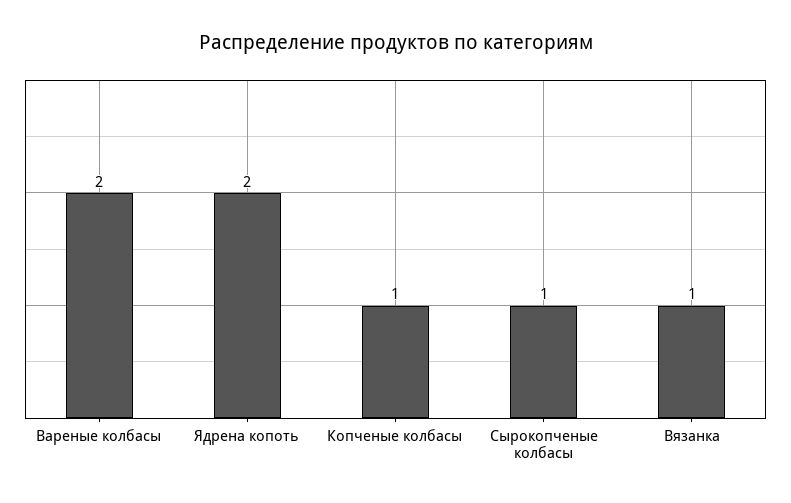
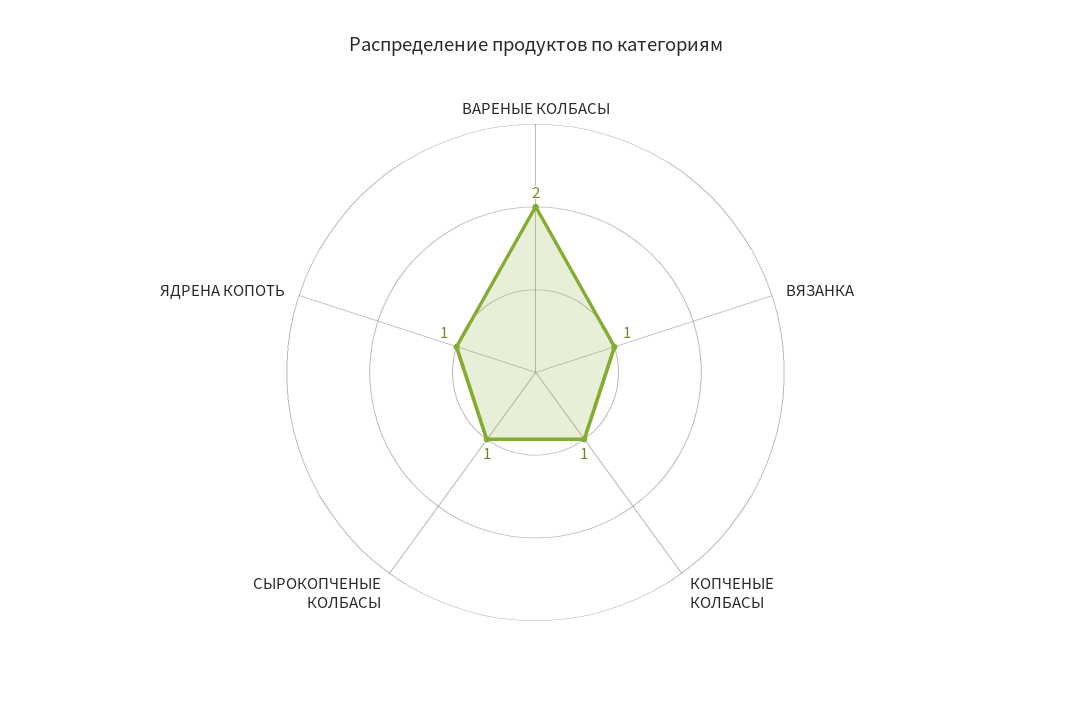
Ядрена копоть: 2 -> 1

